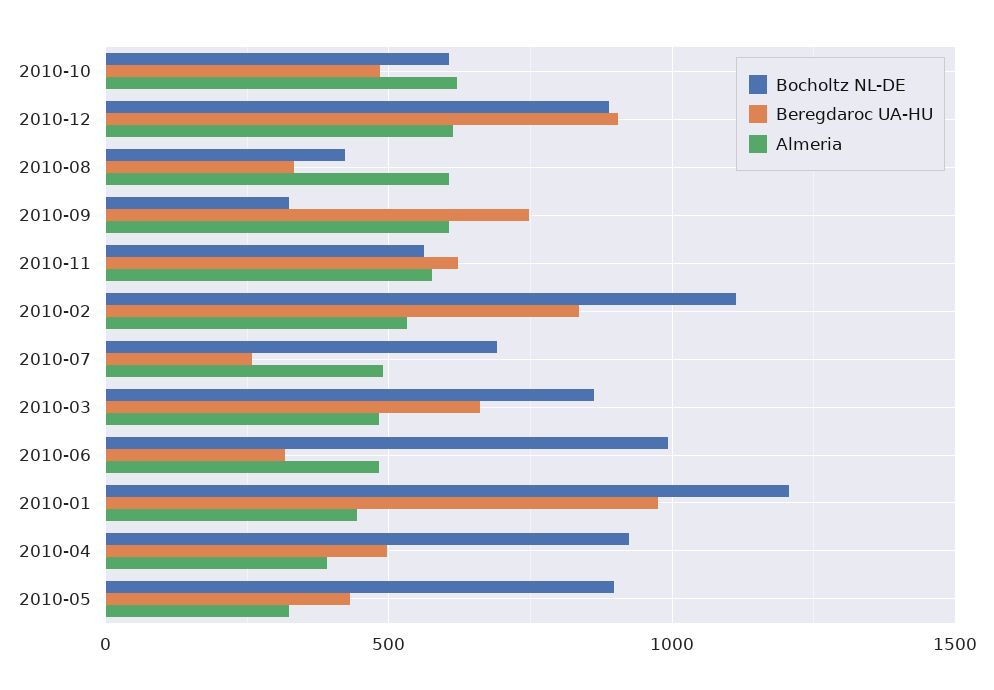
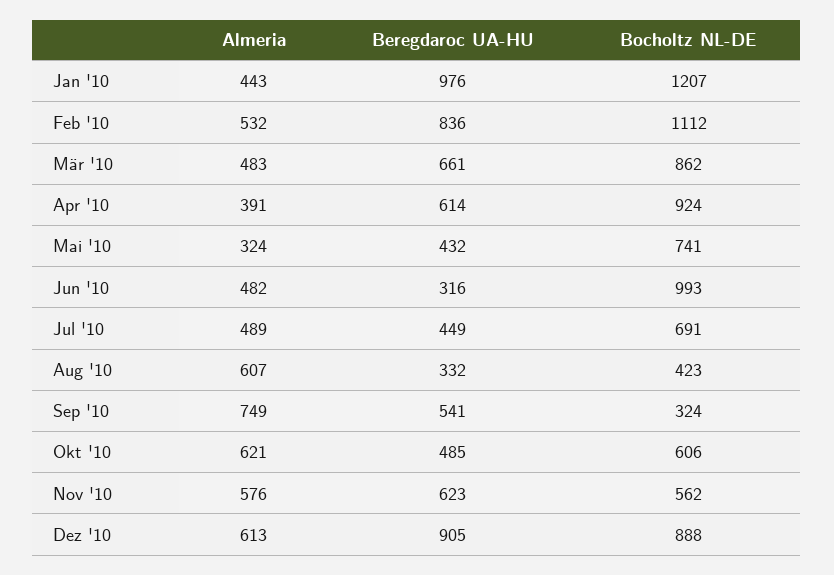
Beregdaroc UA-HU, 2010-09: 750 -> 541
Almeria, 2010-09: 600 -> 749
Beregdaroc UA-HU, 2010-07: 250 -> 449
Beregdaroc UA-HU, 2010-04: 500 -> 614
Bocholtz NL-DE, 2010-05: 900 -> 741

